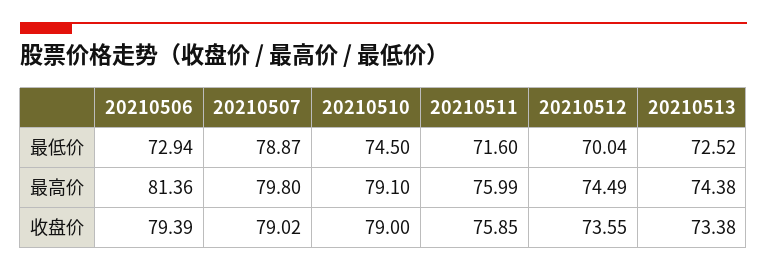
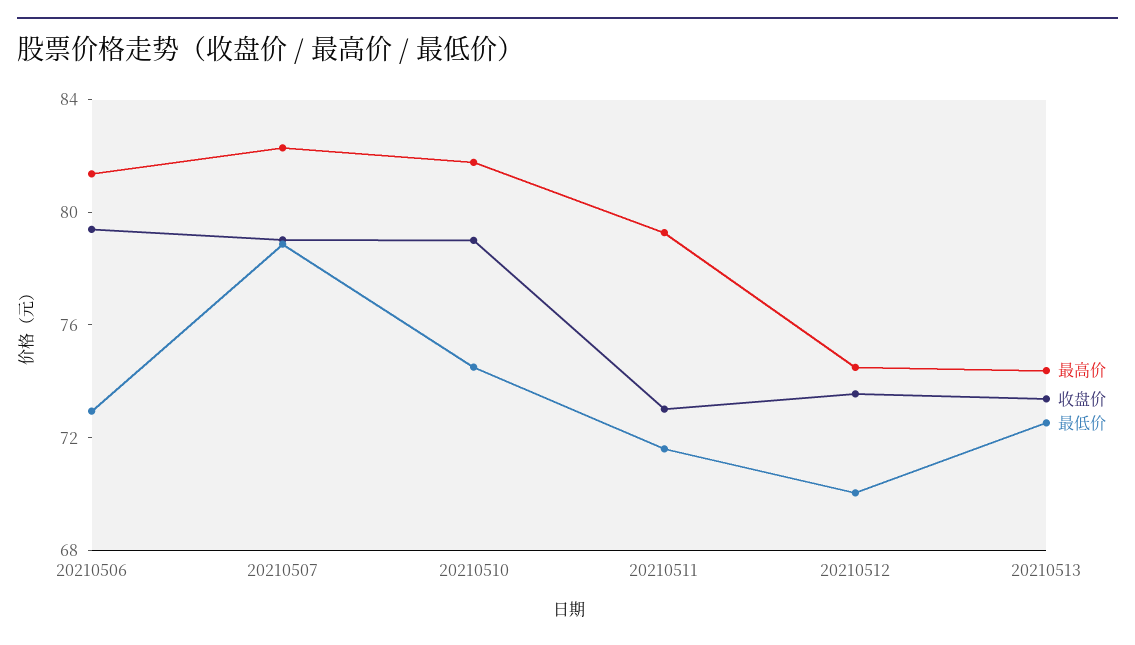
最高价, 20210507: 79.8 -> 82
最高价, 20210510: 79.1 -> 82
最高价, 20210511: 75.99 -> 79
收盘价, 20210511: 75.85 -> 73

